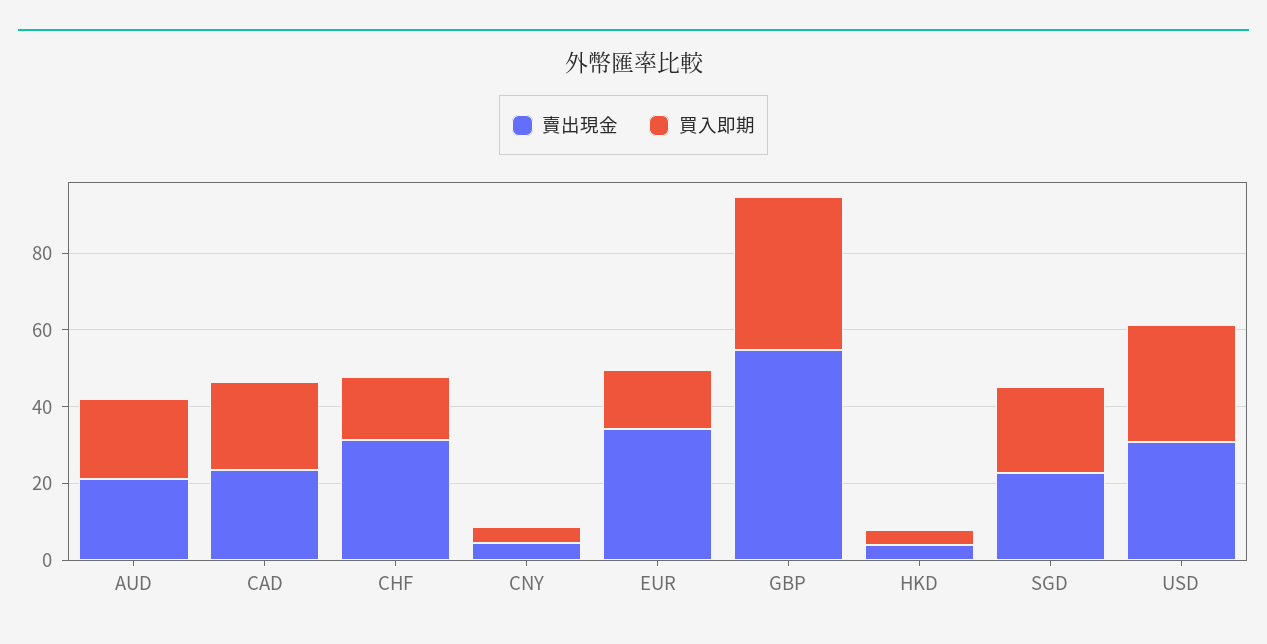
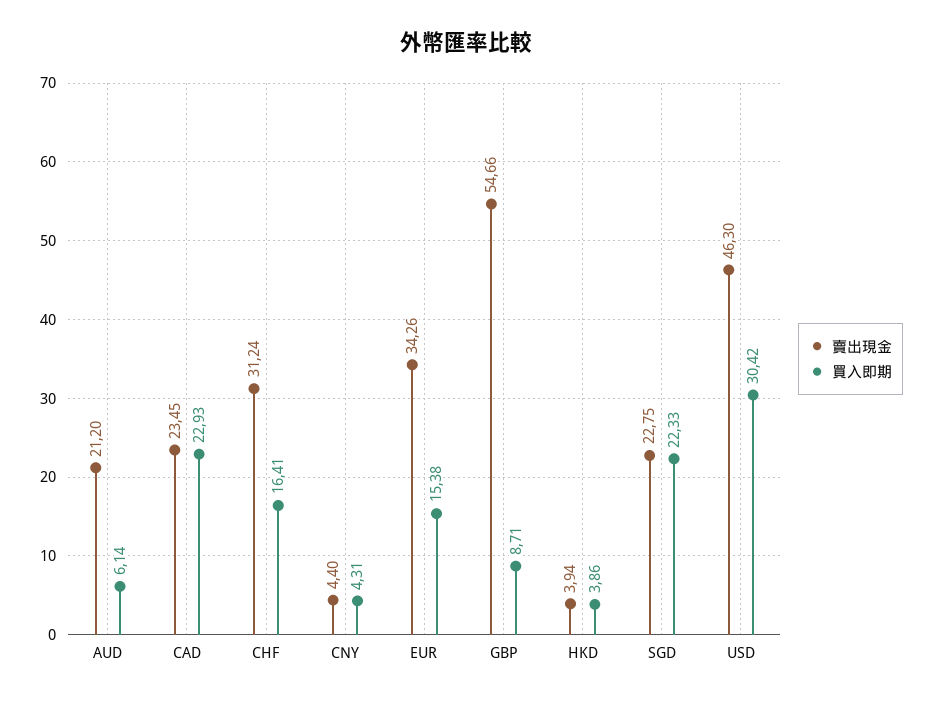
買入即期, AUD: 20 -> 6.14
買入即期, GBP: 40 -> 8.71
賣出現金, USD: 30 -> 46.3

